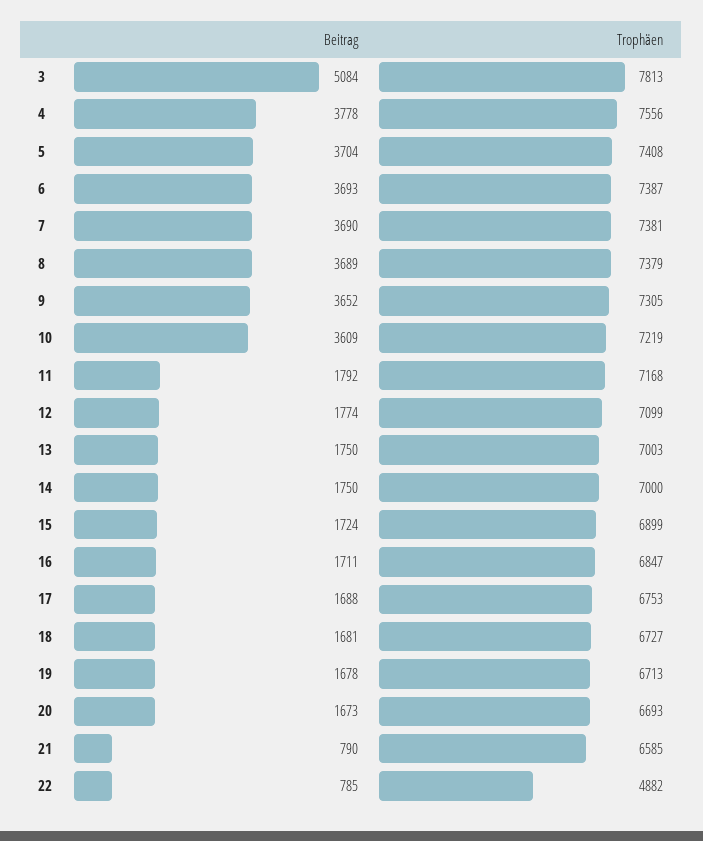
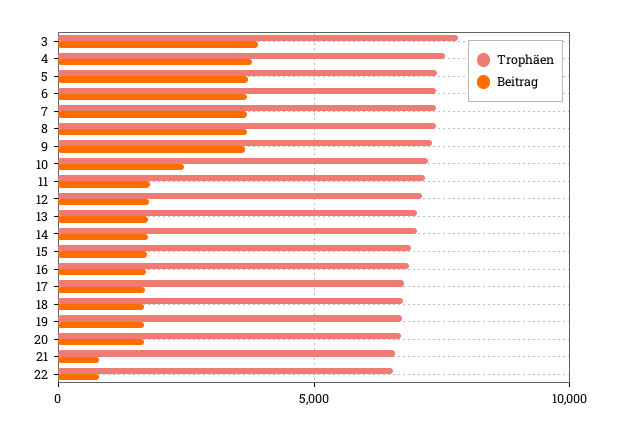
Beitrag, 3: 5084 -> 4000
Beitrag, 10: 3609 -> 2500
Trophäen, 22: 4882 -> 6500

